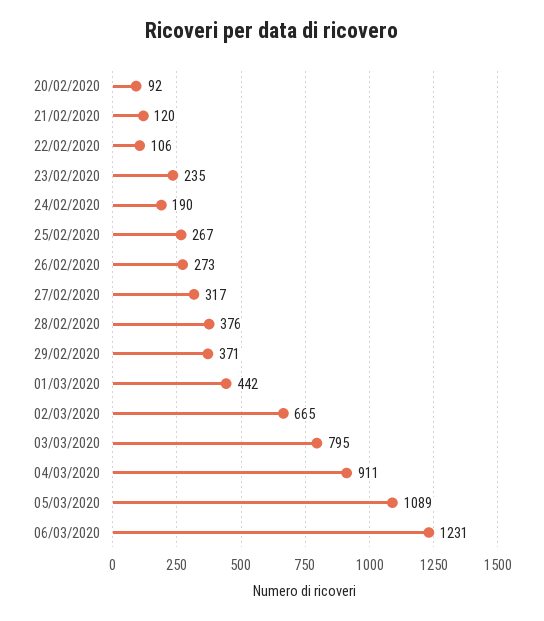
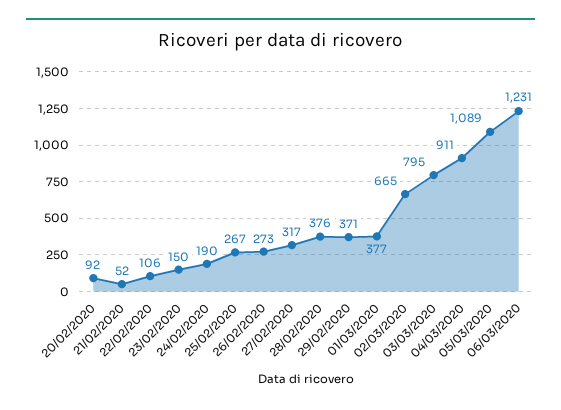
21/02/2020: 120 -> 52
23/02/2020: 235 -> 150
01/03/2020: 442 -> 377

